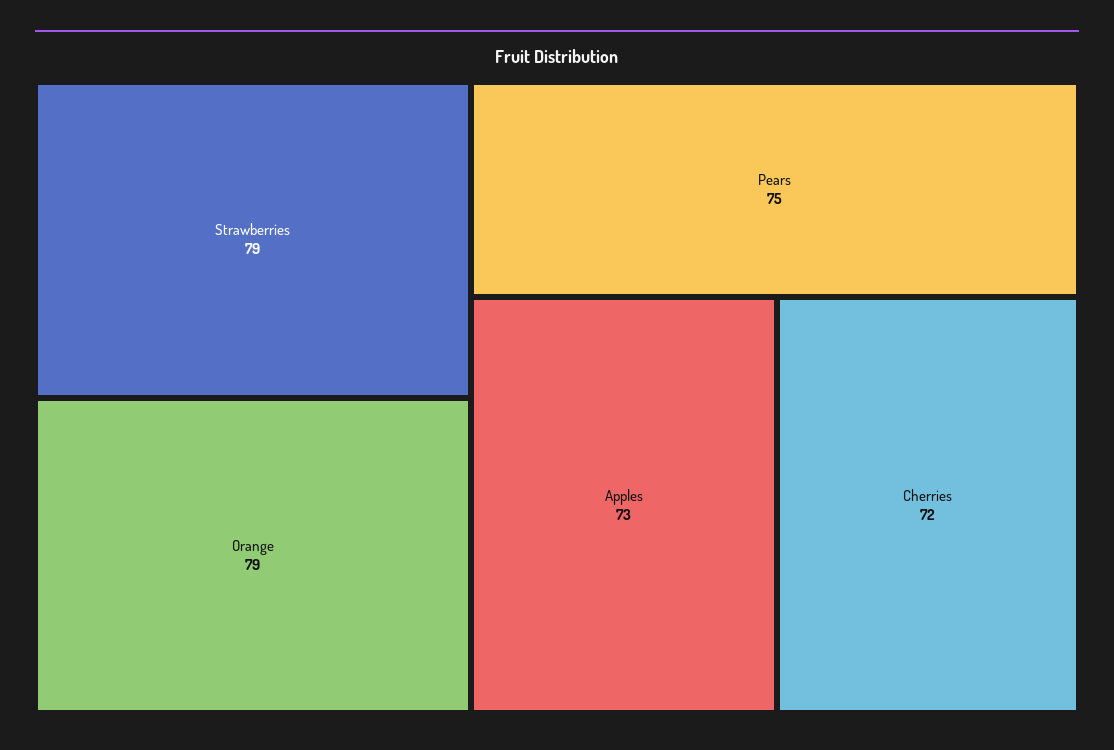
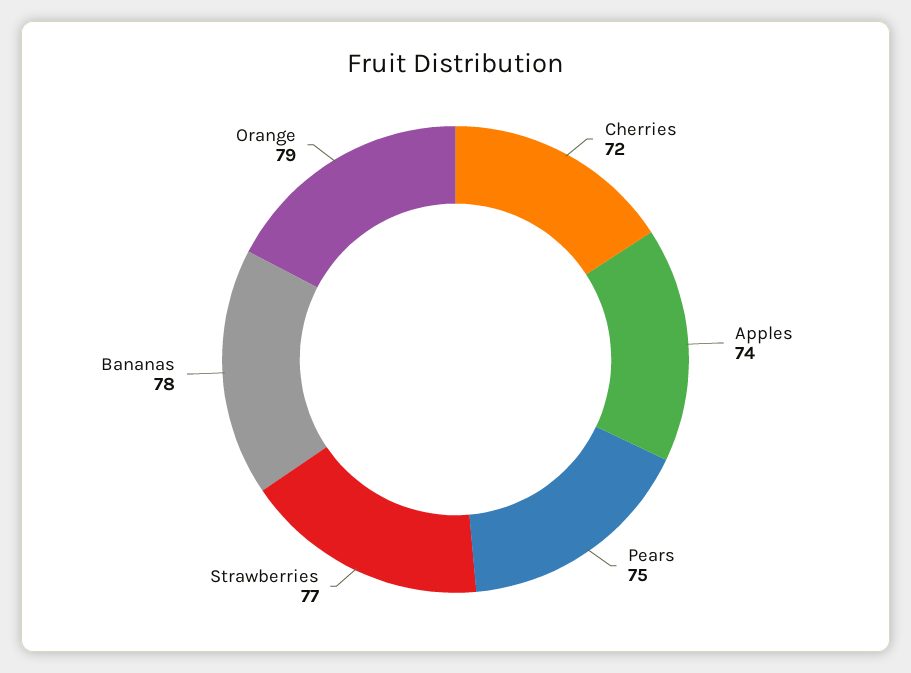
Strawberries: 79 -> 77
Apples: 73 -> 74
Bananas: none -> 78

